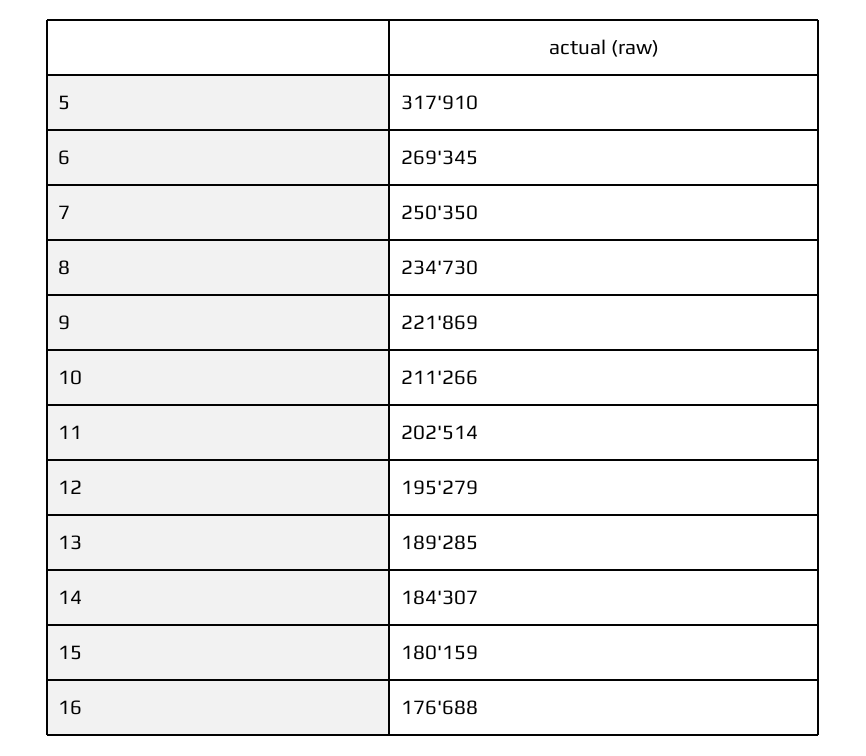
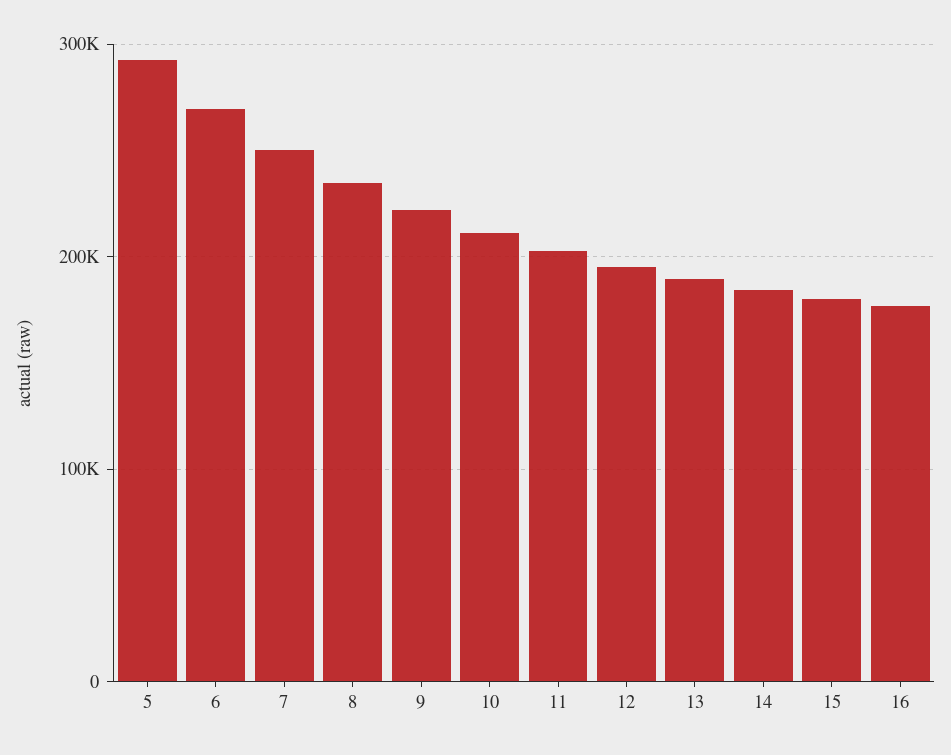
5: 317910 -> 290000

